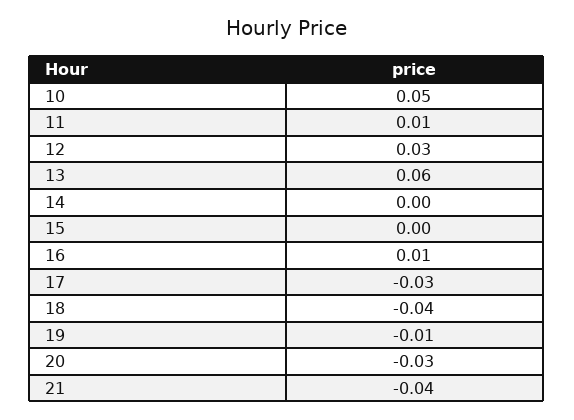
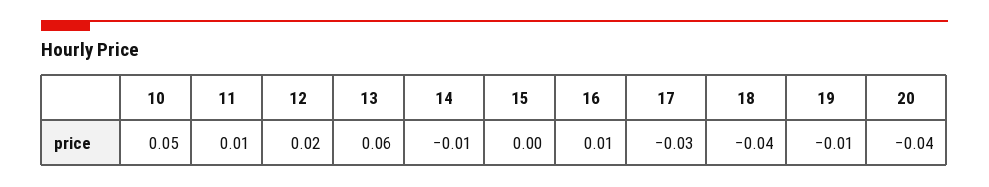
12: 0.03 -> 0.02
14: 0 -> -0.01
20: -0.03 -> -0.04
21: -0.04 -> none

